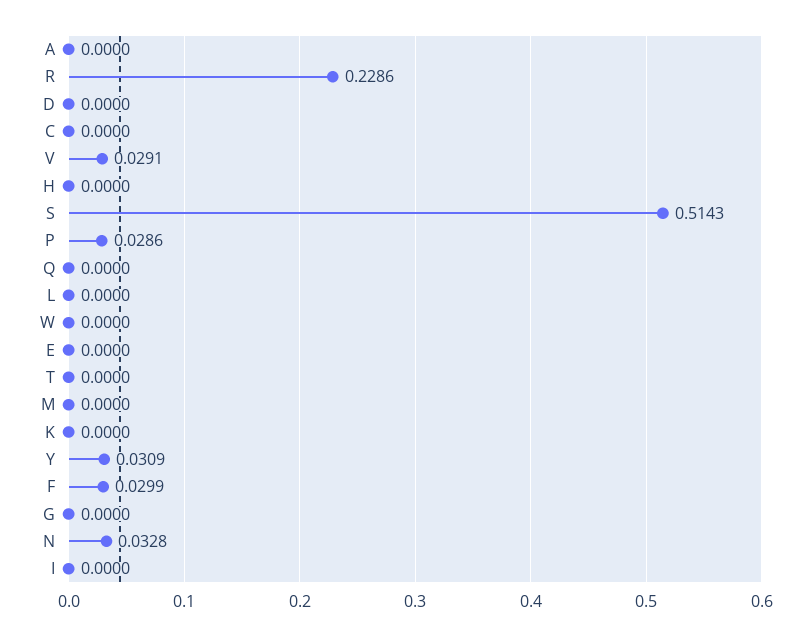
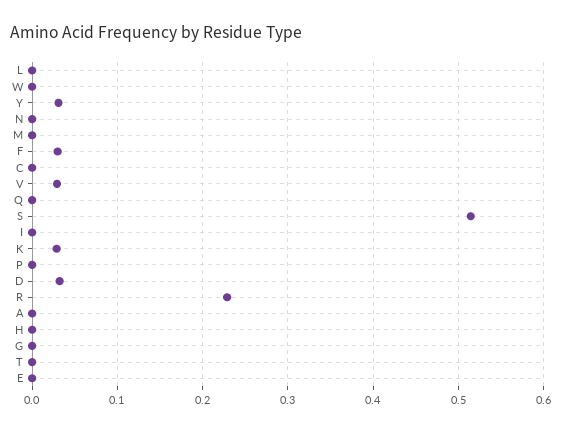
D: 0 -> 0.03
P: 0.0286 -> 0
K: 0 -> 0.03
N: 0.0328 -> 0

